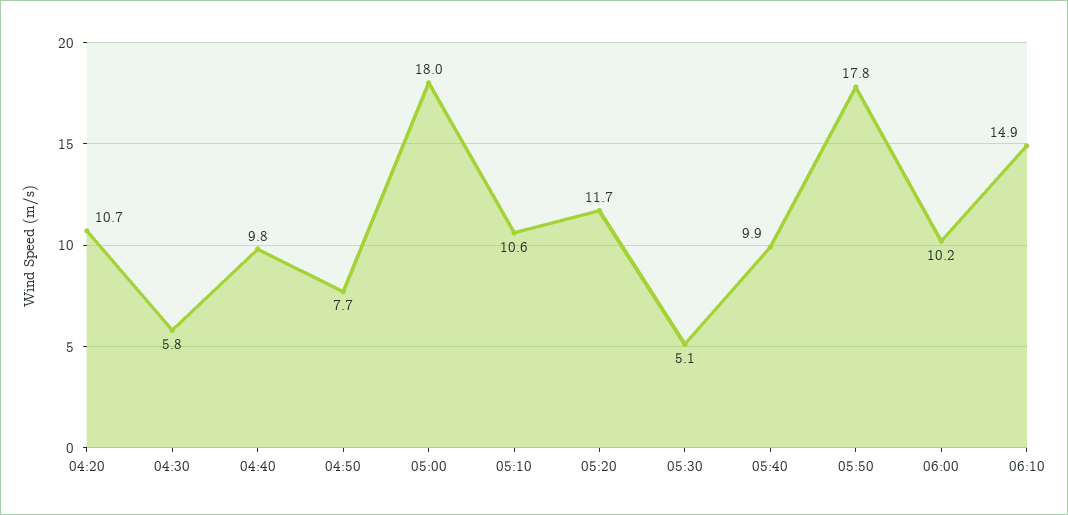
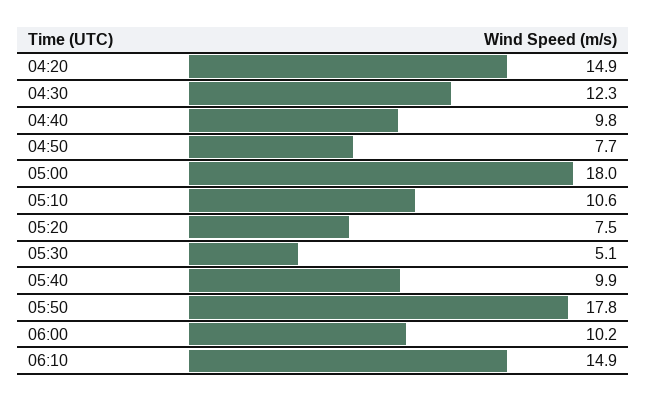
04:20: 10.7 -> 14.9
04:30: 5.8 -> 12.3
05:20: 11.7 -> 7.5

